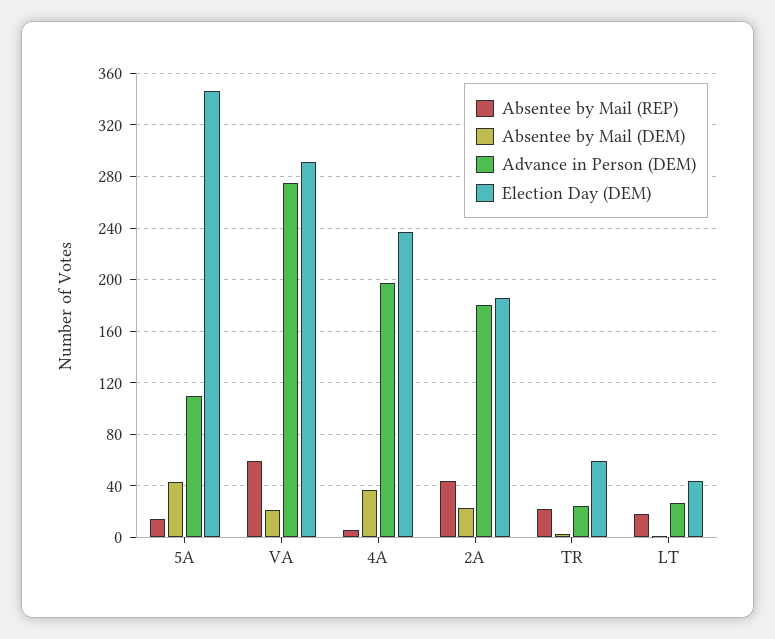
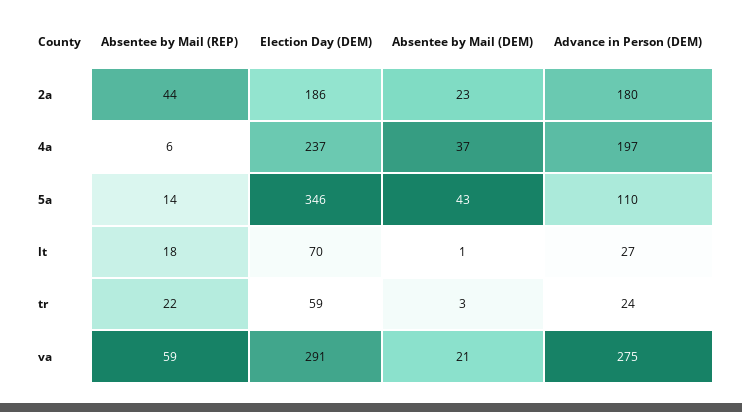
Election Day (DEM), LT: 45 -> 70

